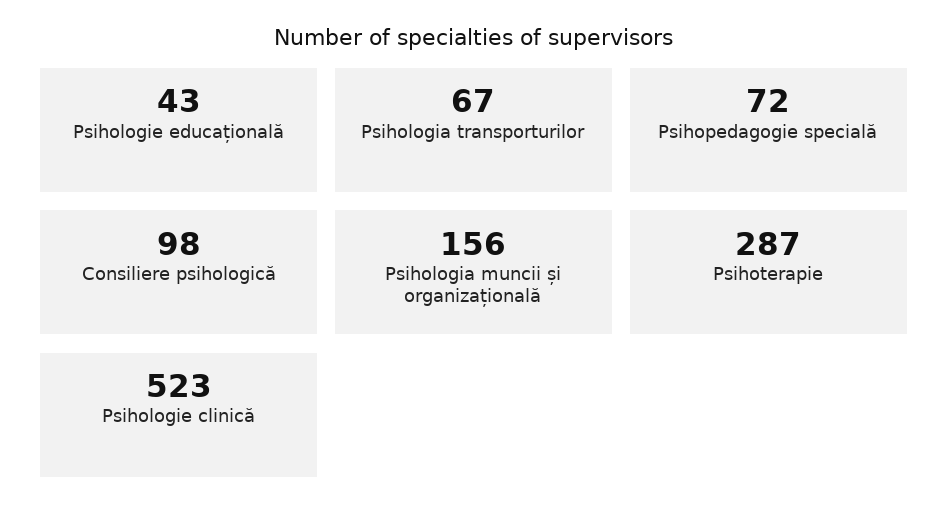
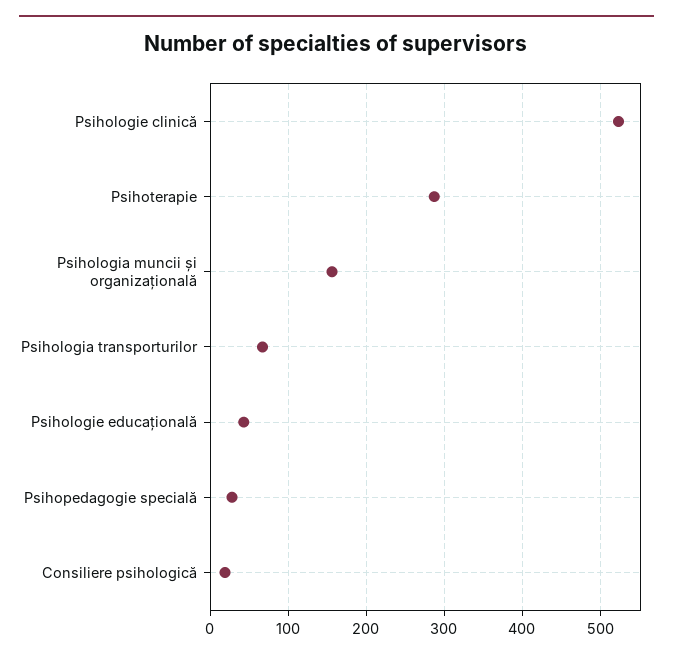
Psihopedagogie specială: 72 -> 30
Consiliere psihologică: 98 -> 20

